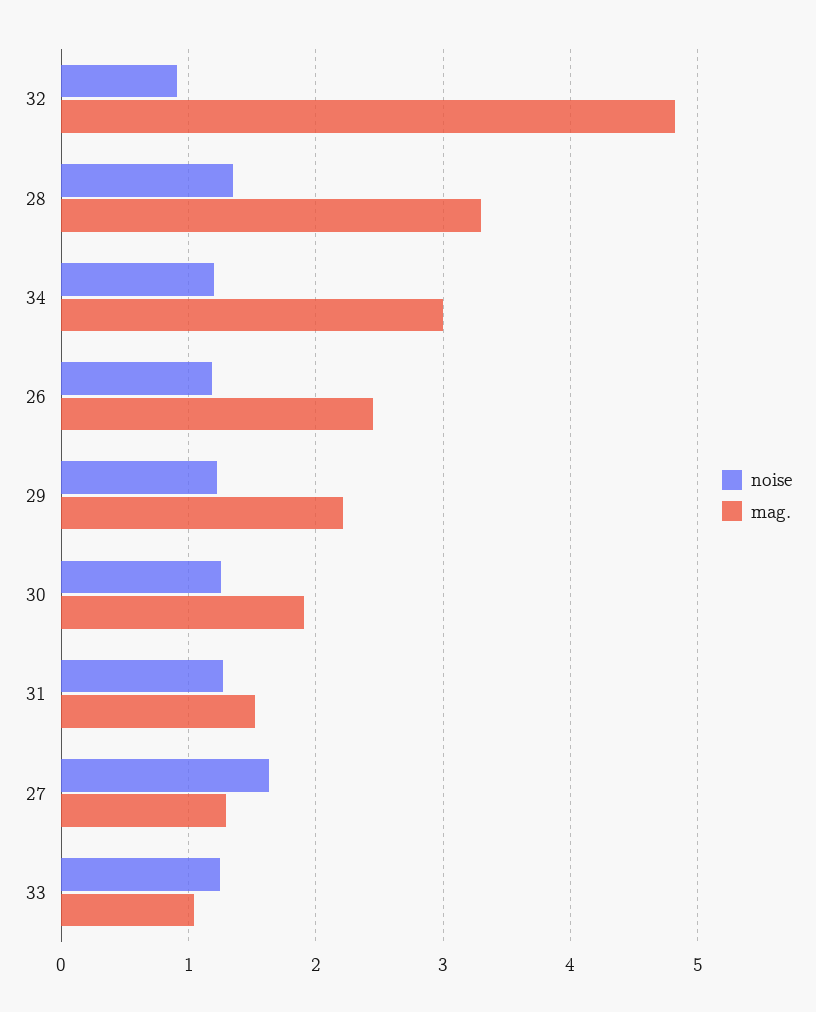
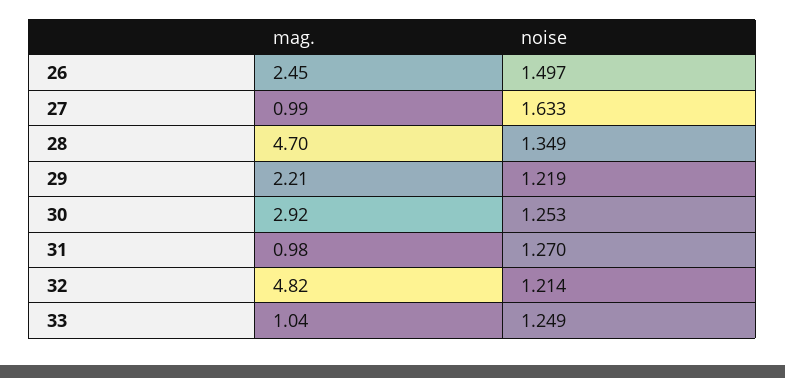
noise, 32: 0.9 -> 1.214
mag., 28: 3.3 -> 4.7
noise, 34: 1.2 -> none
mag., 34: 3 -> none
noise, 26: 1.2 -> 1.497
mag., 30: 1.9 -> 2.92
mag., 31: 1.5 -> 0.98
mag., 27: 1.3 -> 0.99

